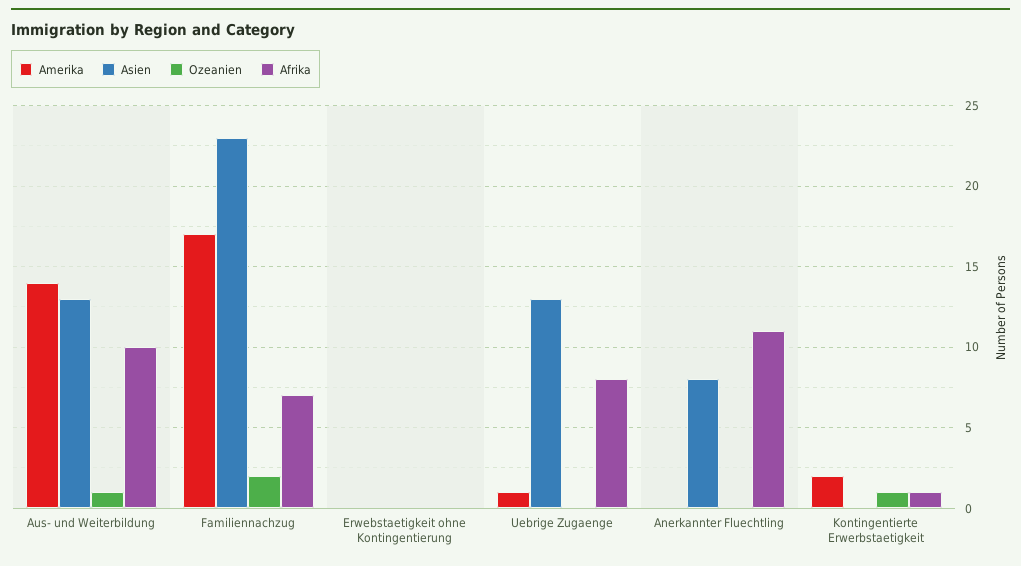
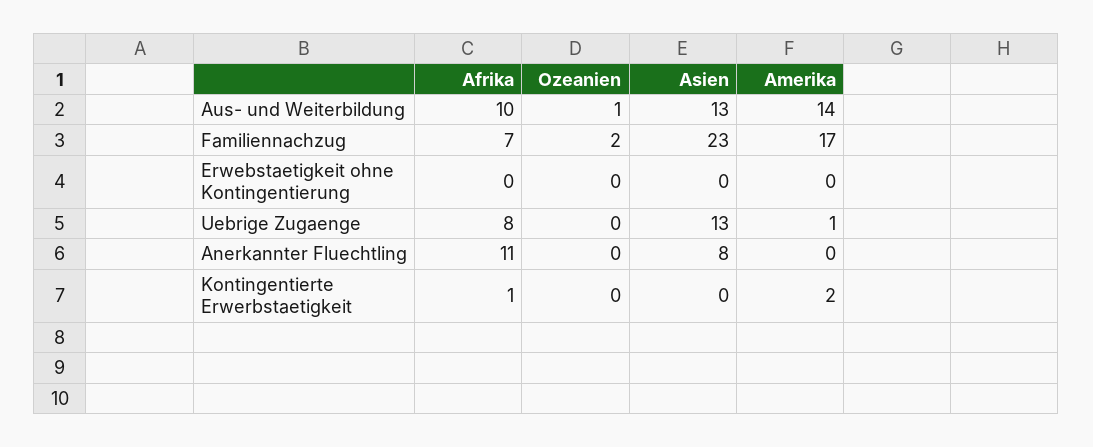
Ozeanien, Kontingentierte Erwerbstaetigkeit: 1 -> 0

